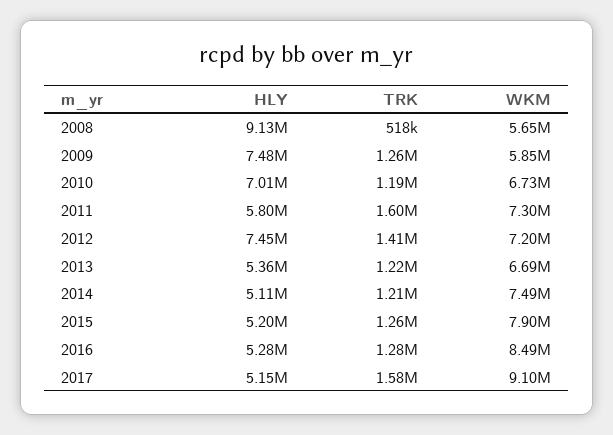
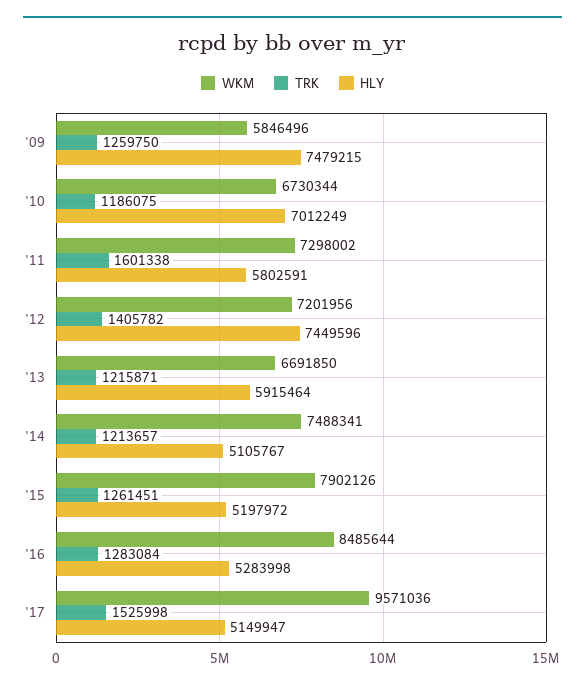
HLY, 2008: 9130000 -> none
TRK, 2008: 518000 -> none
WKM, 2008: 5650000 -> none
HLY, 2013: 5360000 -> 5915464
TRK, 2017: 1580000 -> 1525998
WKM, 2017: 9100000 -> 9571036

